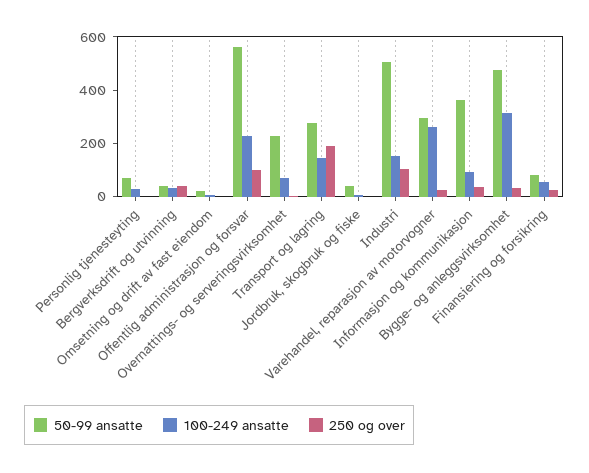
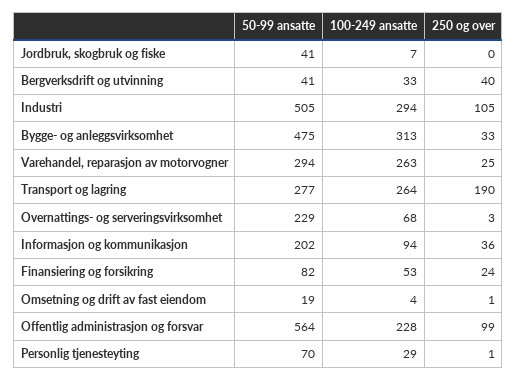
100-249 ansatte, Transport og lagring: 150 -> 264
100-249 ansatte, Industri: 150 -> 294
50-99 ansatte, Informasjon og kommunikasjon: 350 -> 202

